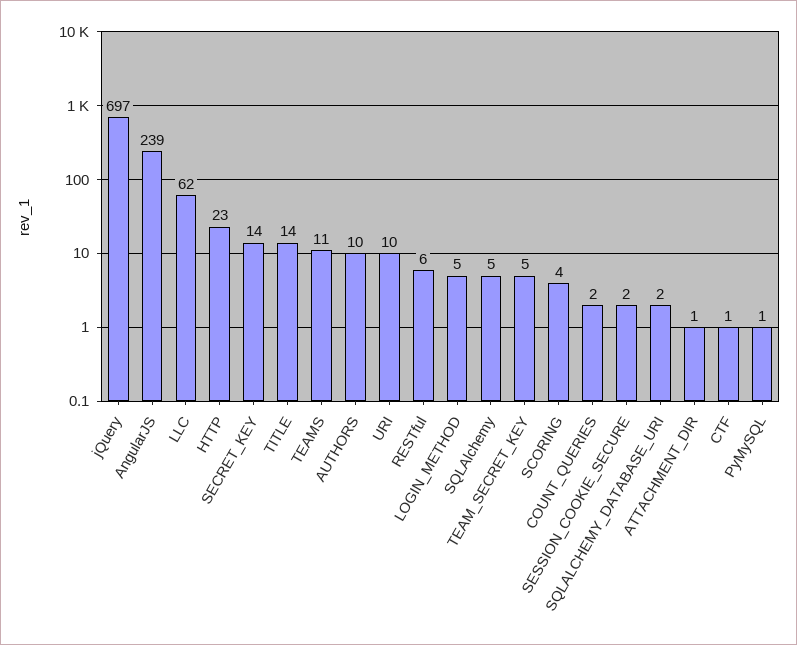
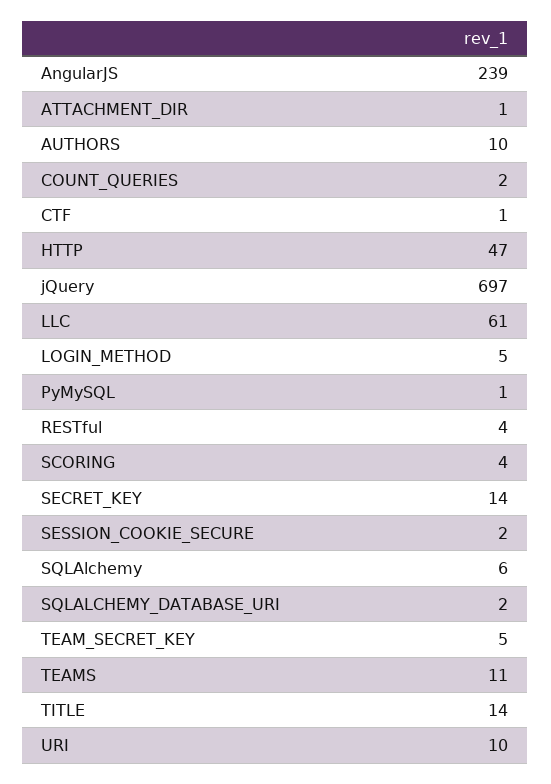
LLC: 62 -> 61
HTTP: 23 -> 47
RESTful: 6 -> 4
SQLAlchemy: 5 -> 6

